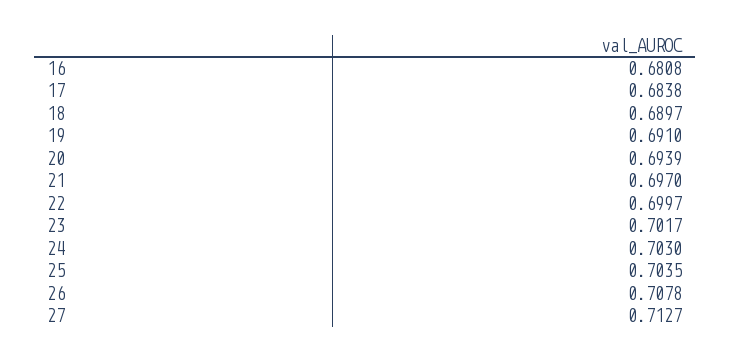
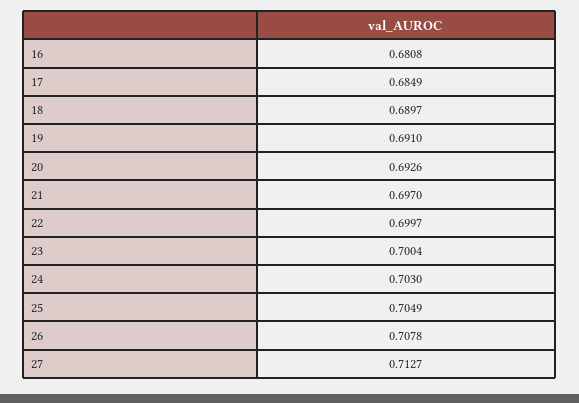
17: 0.6838 -> 0.6849
20: 0.6939 -> 0.6926
23: 0.7017 -> 0.7004
25: 0.7035 -> 0.7049

